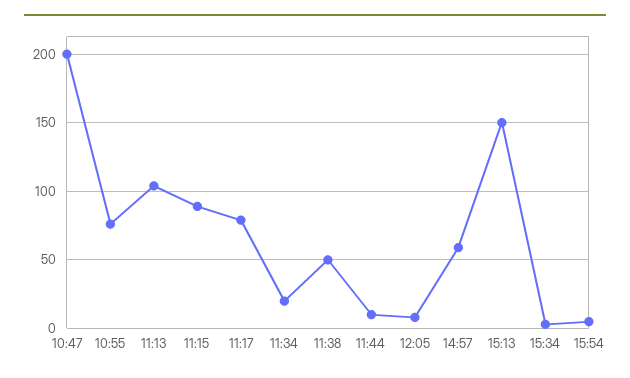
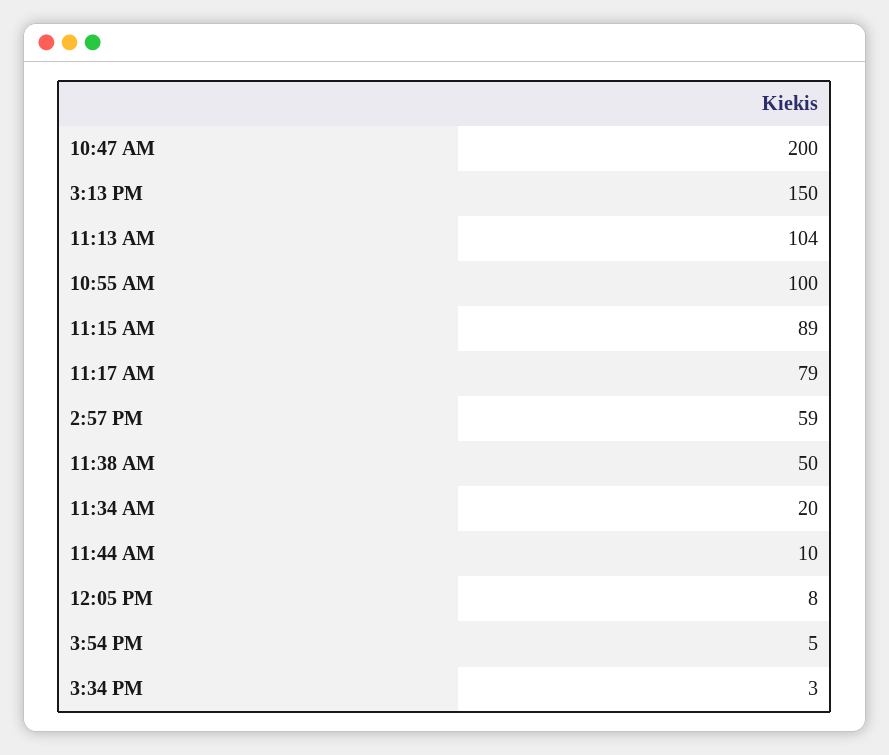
10:55: 75 -> 100

